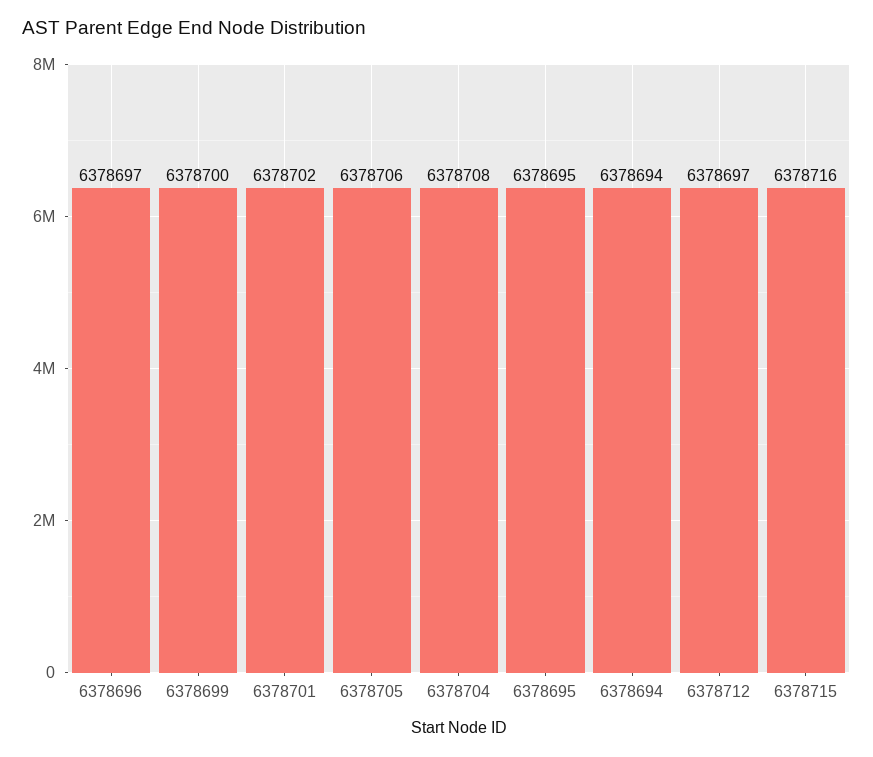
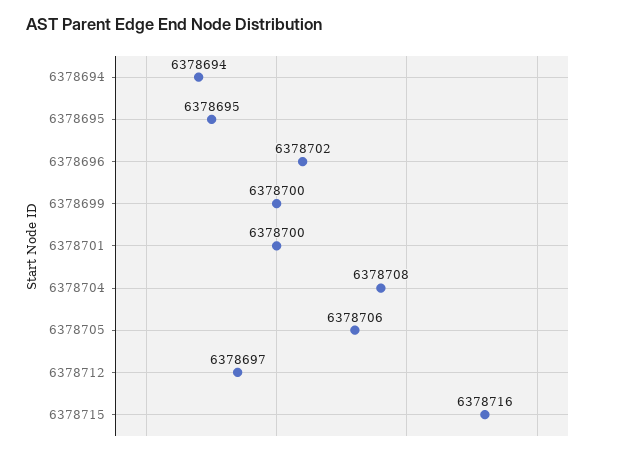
6378696: 6378697 -> 6378702
6378701: 6378702 -> 6378700

